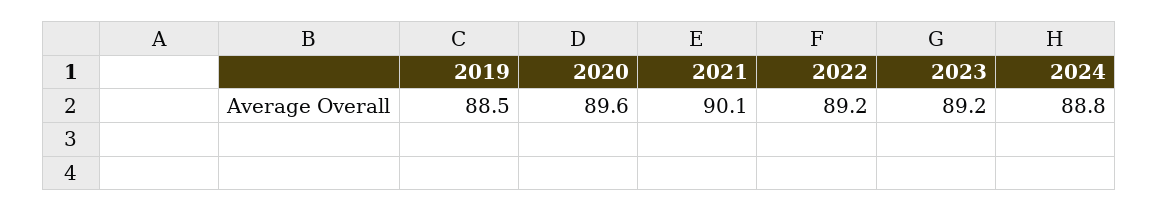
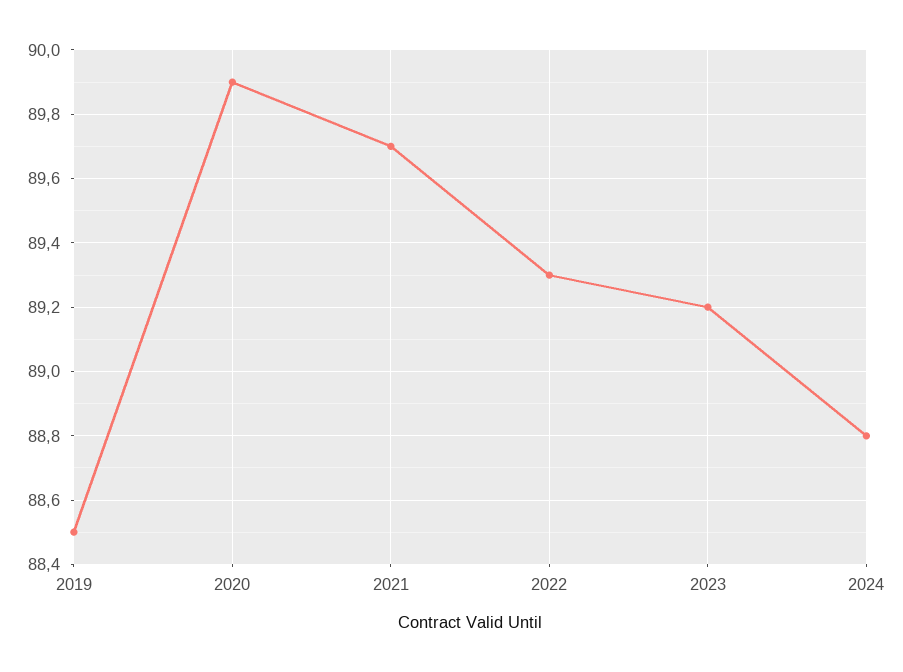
2020: 89.6 -> 89.9
2021: 90.1 -> 89.7
2022: 89.2 -> 89.3

